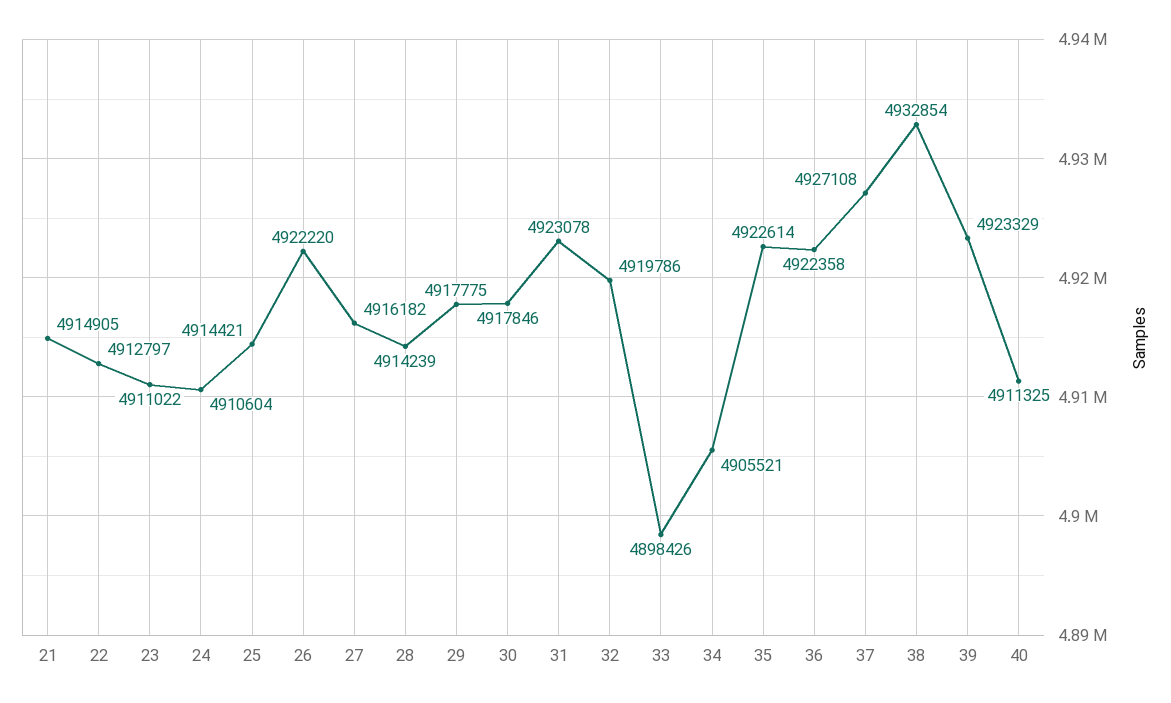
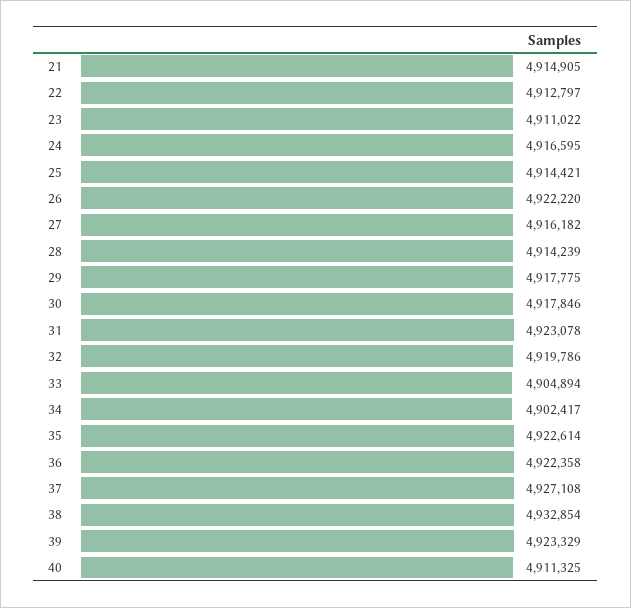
24: 4910604 -> 4916595
33: 4898426 -> 4904894
34: 4905521 -> 4902417

